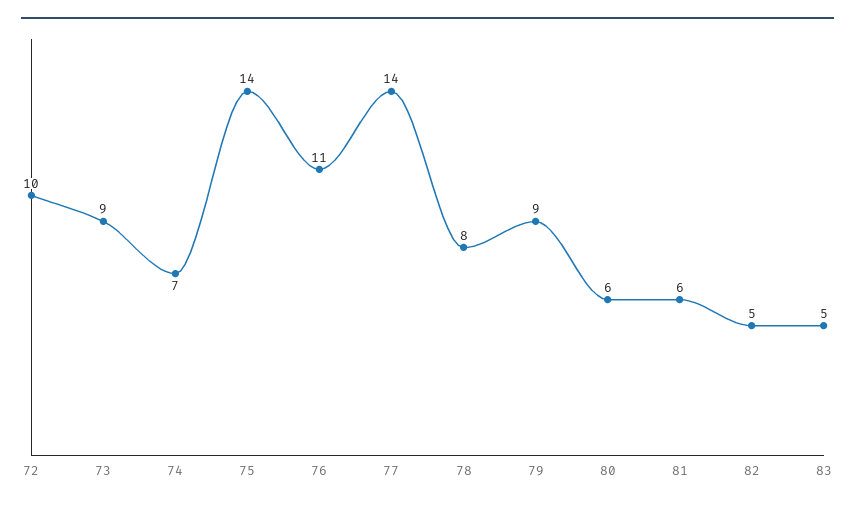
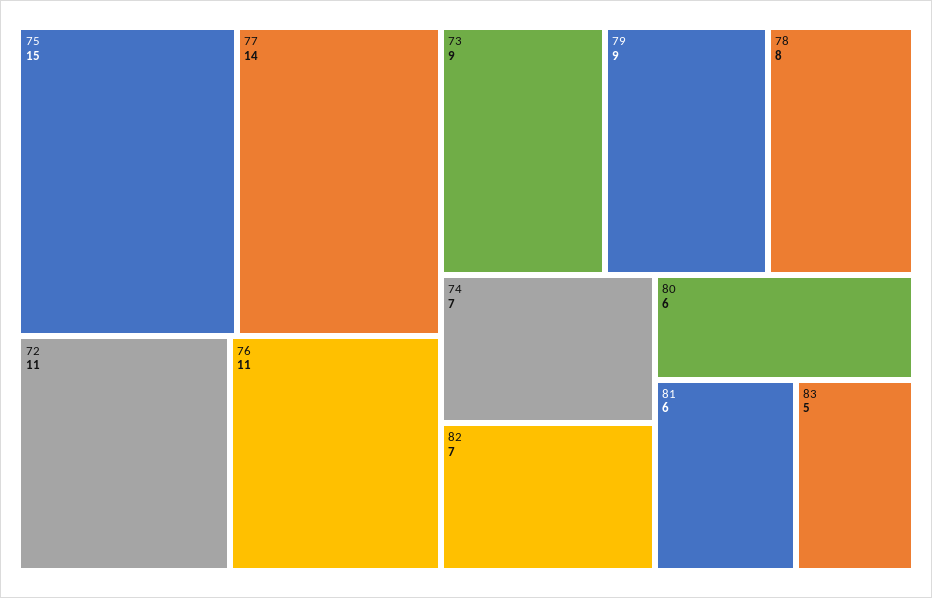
72: 10 -> 11
75: 14 -> 15
82: 5 -> 7

